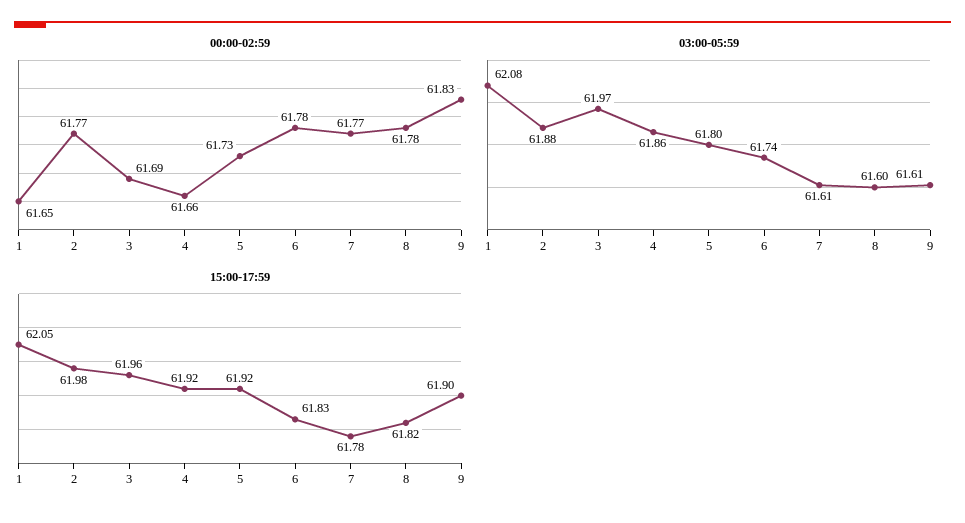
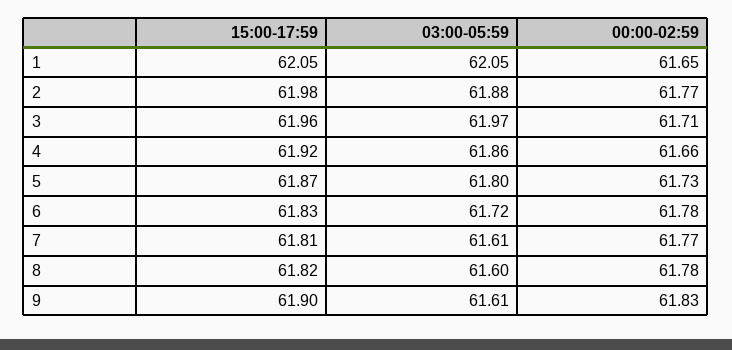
00:00-02:59, 3: 61.69 -> 61.71
03:00-05:59, 1: 62.08 -> 62.05
03:00-05:59, 6: 61.74 -> 61.72
15:00-17:59, 5: 61.92 -> 61.87
15:00-17:59, 7: 61.78 -> 61.81

